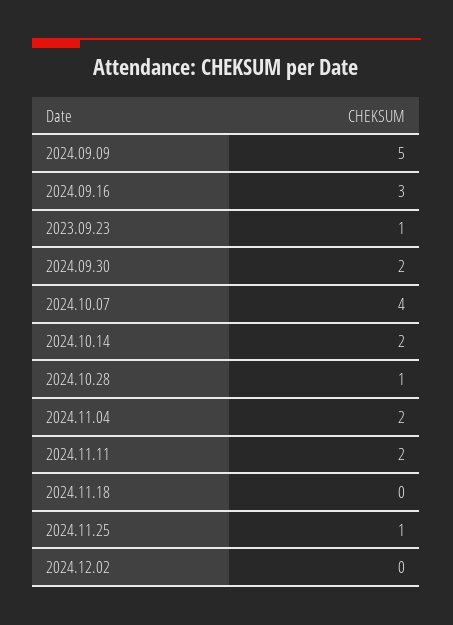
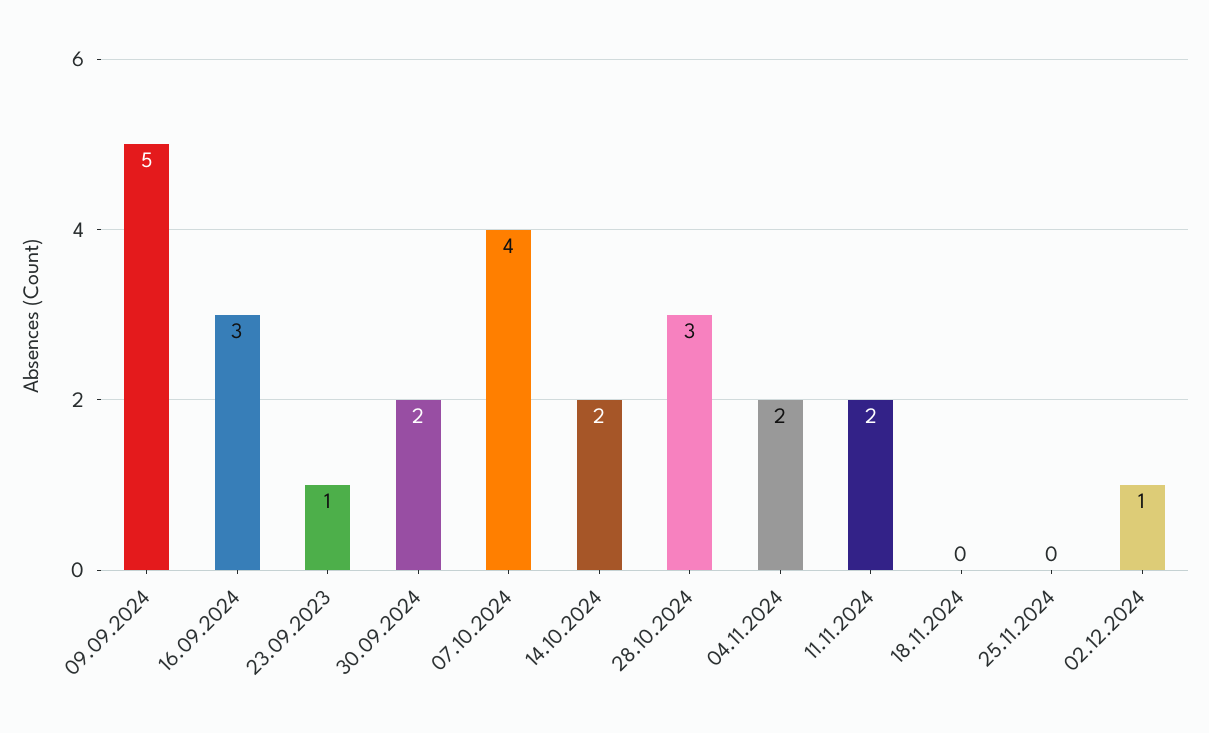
2024.10.28: 1 -> 3
2024.11.25: 1 -> 0
2024.12.02: 0 -> 1

